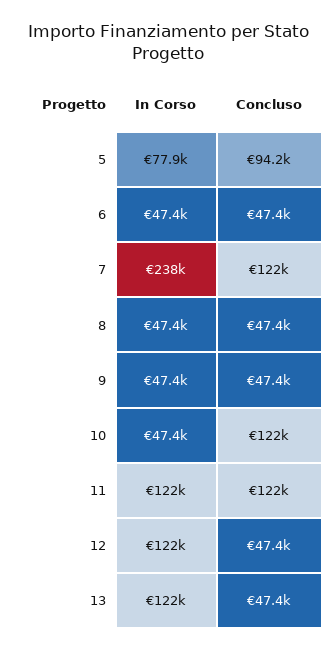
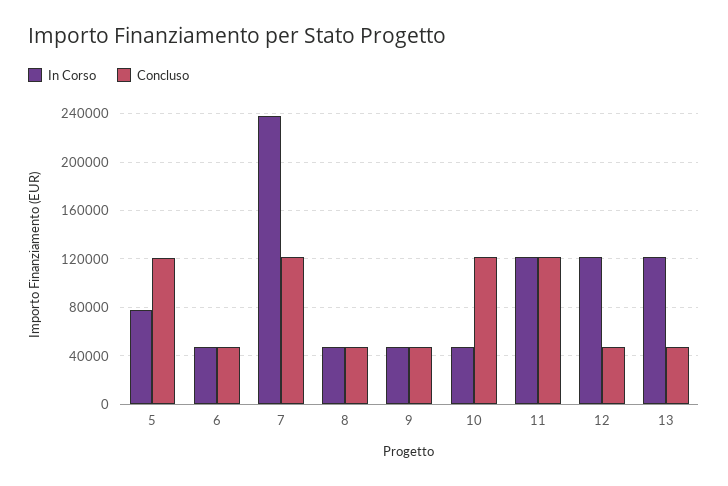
Concluso, 5: 94200 -> 120000

